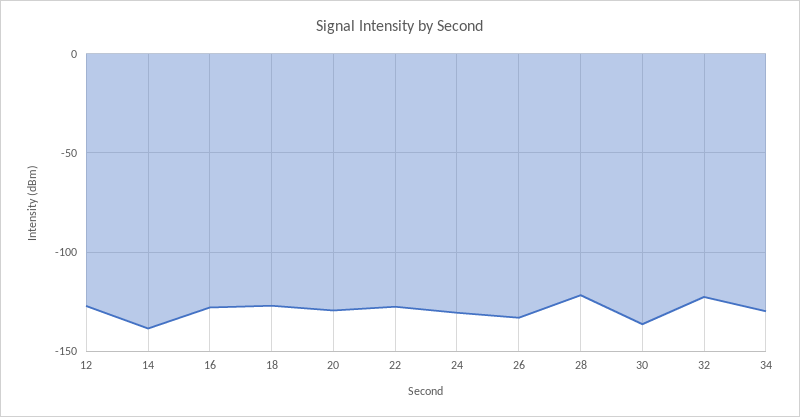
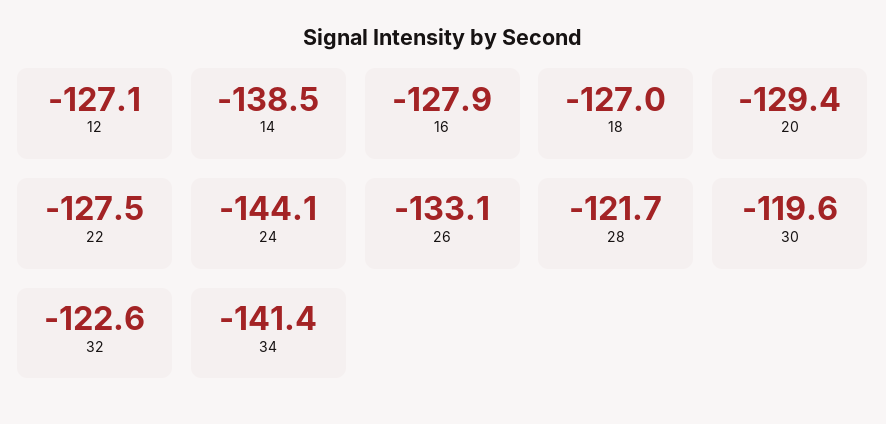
24: -130 -> -144.1
30: -135 -> -119.6
34: -130 -> -141.4

